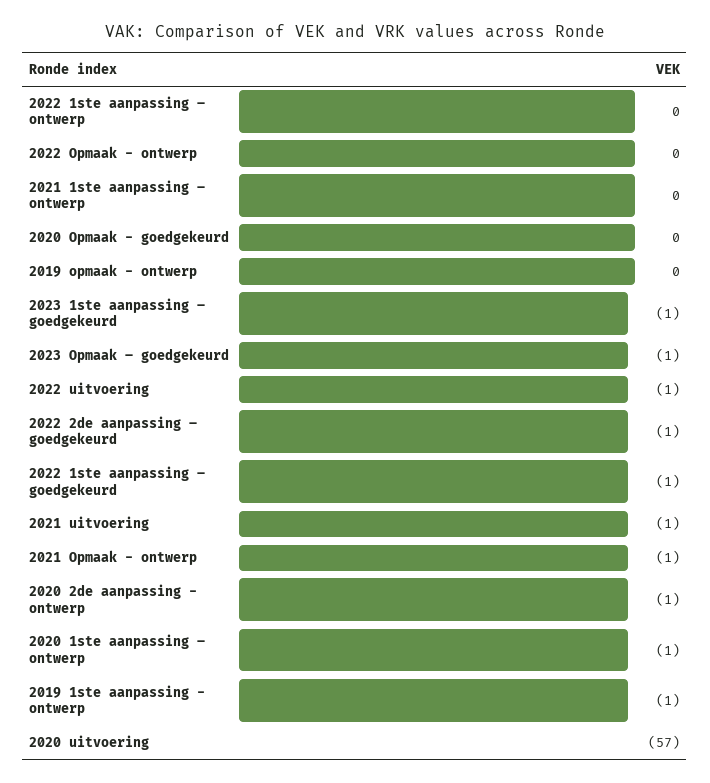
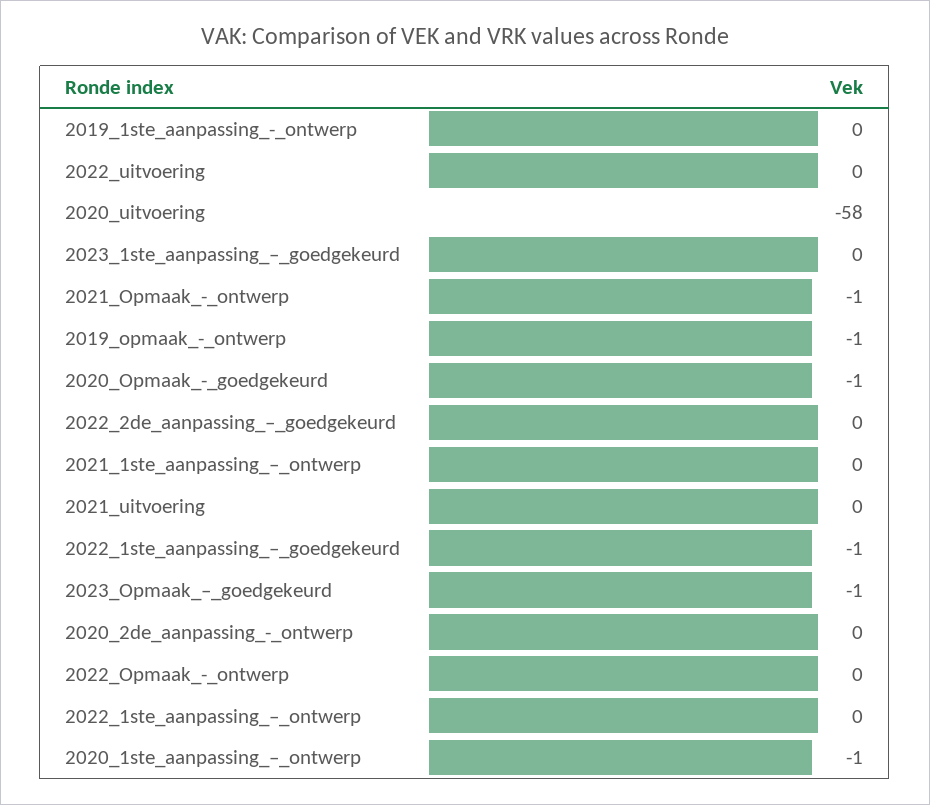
2020 Opmaak - goedgekeurd: 0 -> -1
2019 opmaak - ontwerp: 0 -> -1
2023 1ste aanpassing – goedgekeurd: -1 -> 0
2022 uitvoering: -1 -> 0
2022 2de aanpassing – goedgekeurd: -1 -> 0
2021 uitvoering: -1 -> 0
2020 2de aanpassing - ontwerp: -1 -> 0
2019 1ste aanpassing - ontwerp: -1 -> 0
2020 uitvoering: -57 -> -58

